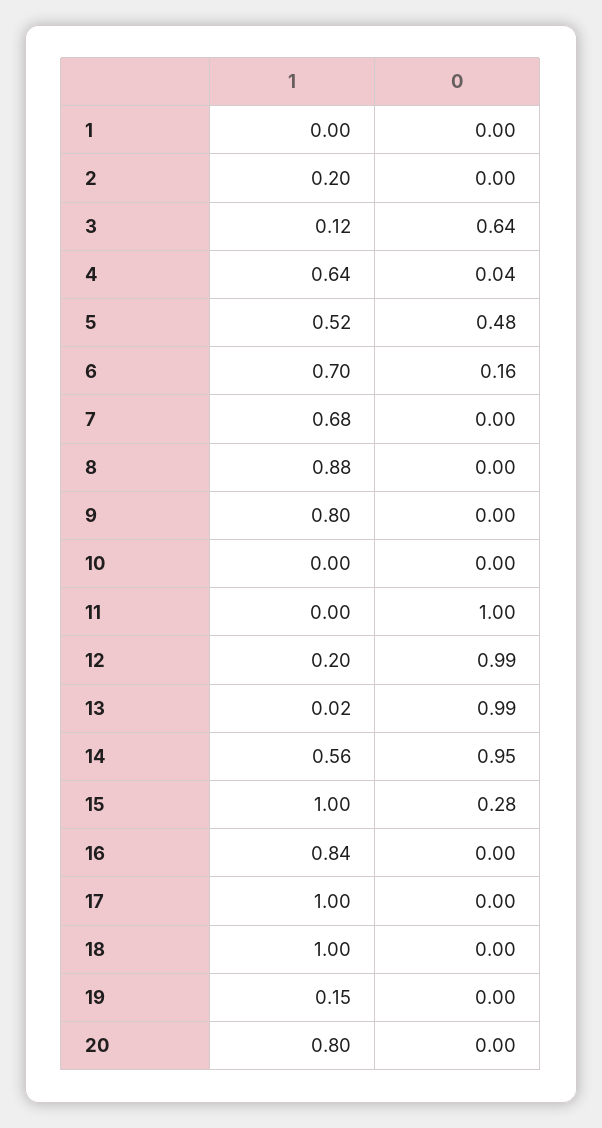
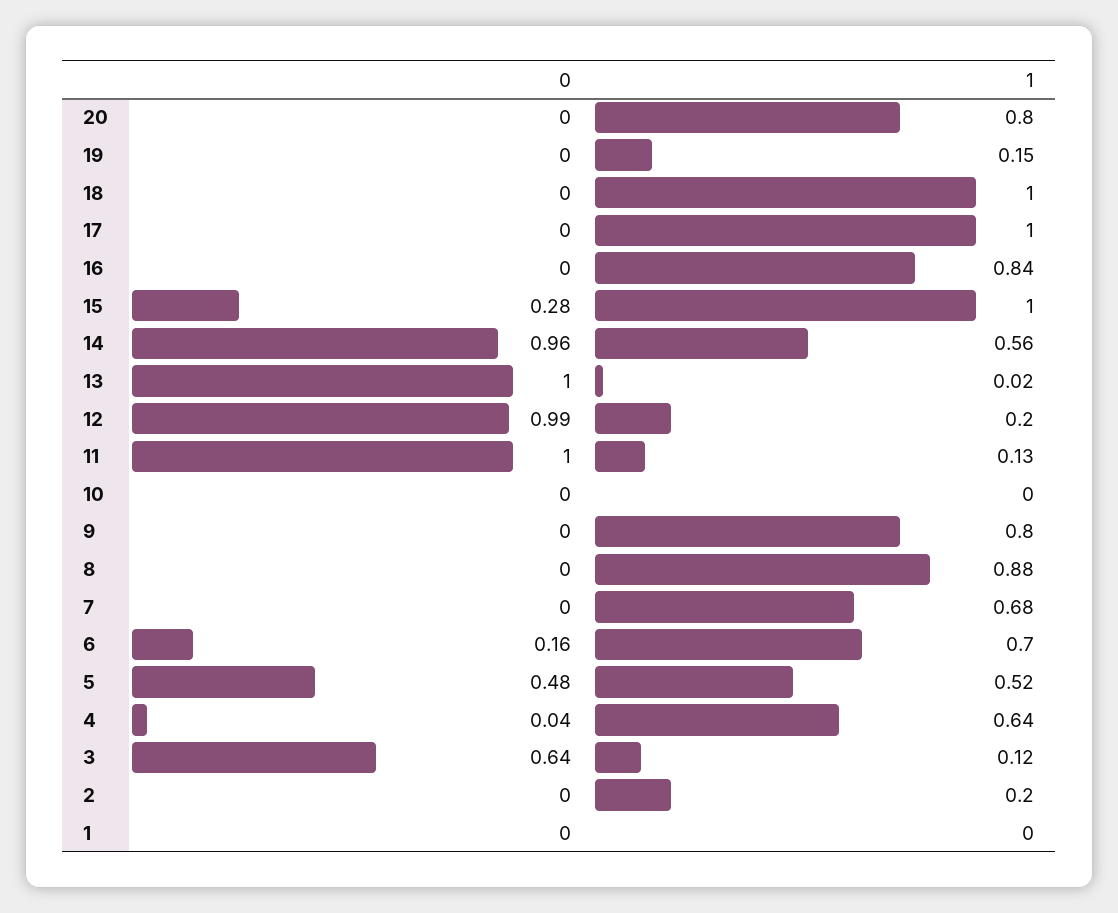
1, 11: 0 -> 0.13
0, 13: 0.99 -> 1
0, 14: 0.95 -> 0.96

